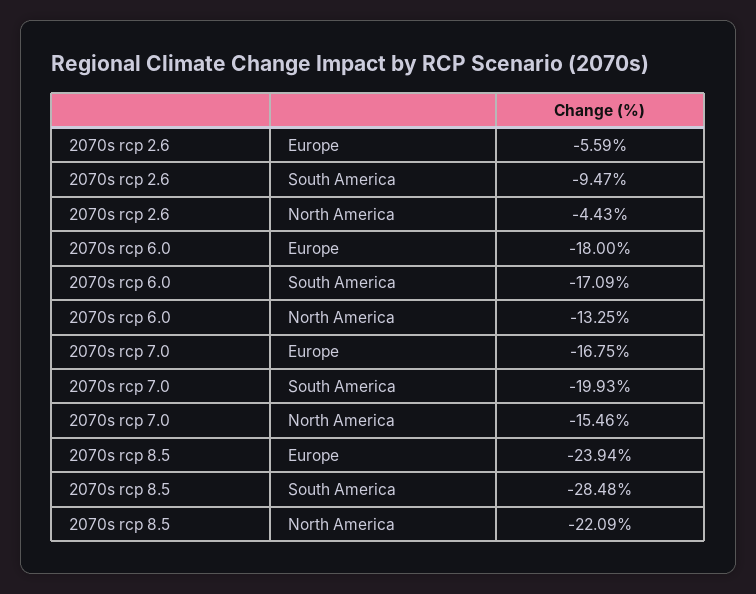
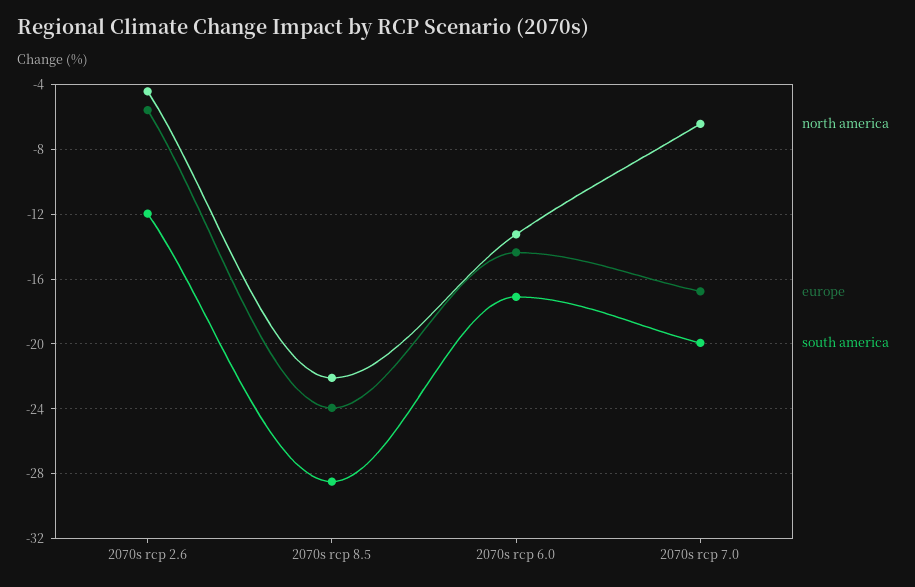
South America, 2070s rcp 2.6: -9.47 -> -12
Europe, 2070s rcp 6.0: -18 -> -14.5
North America, 2070s rcp 7.0: -15.46 -> -6.5

